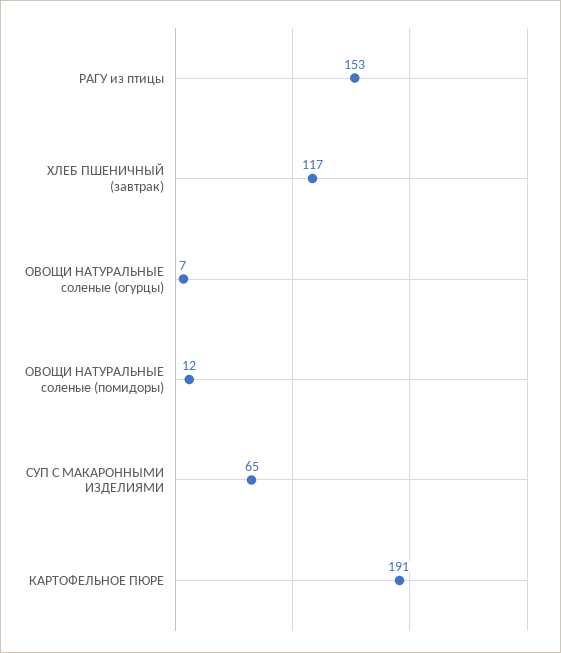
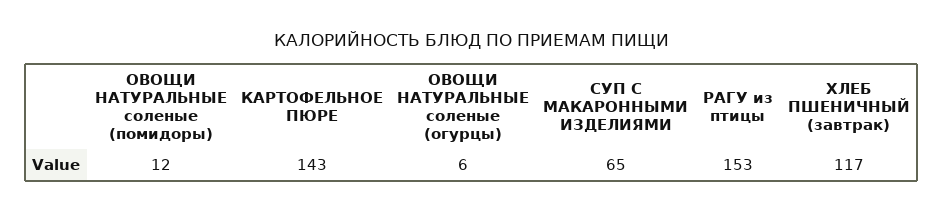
ОВОЩИ НАТУРАЛЬНЫЕ соленые (огурцы): 7 -> 6
КАРТОФЕЛЬНОЕ ПЮРЕ: 191 -> 143

